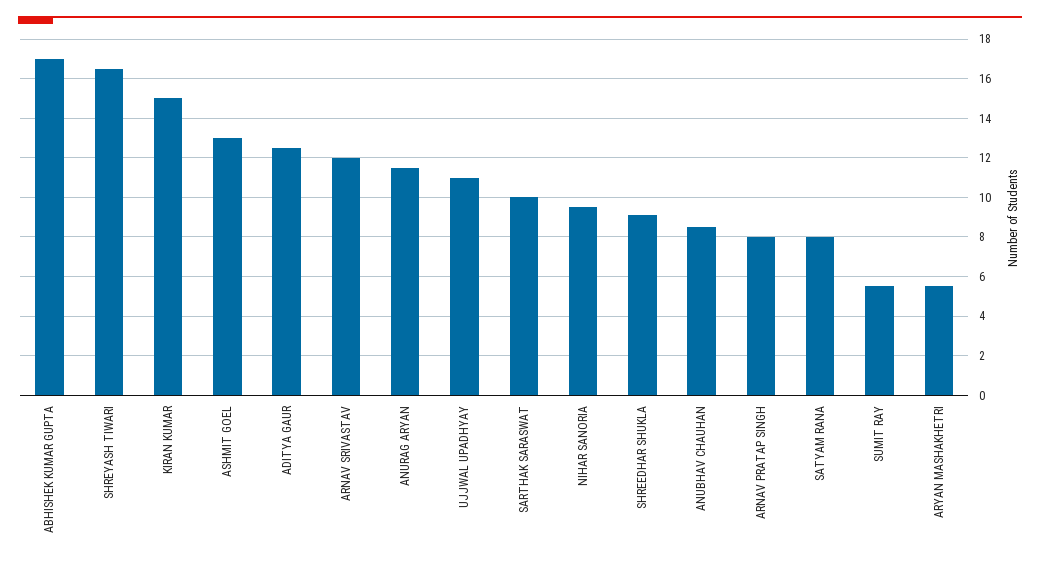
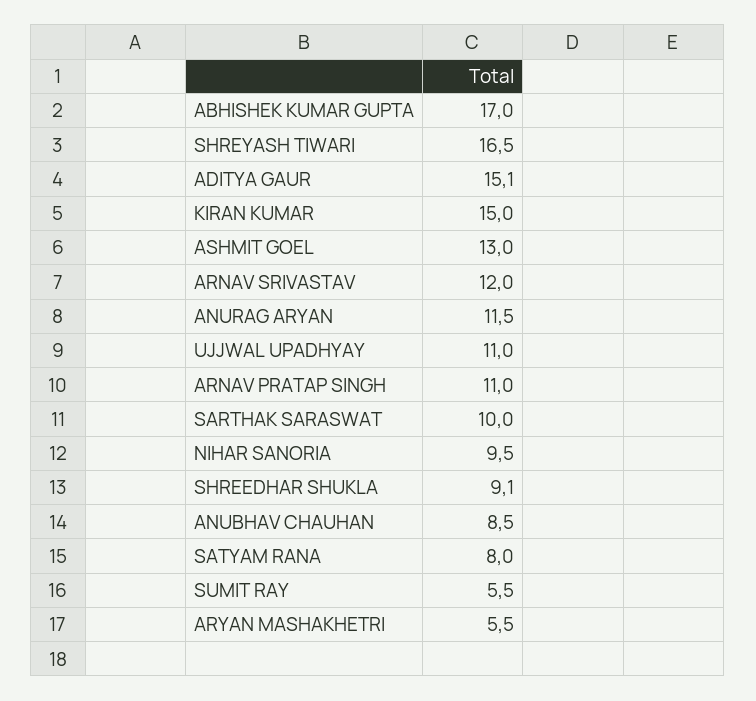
ADITYA GAUR: 12.5 -> 15.1
ARNAV PRATAP SINGH: 8 -> 11

